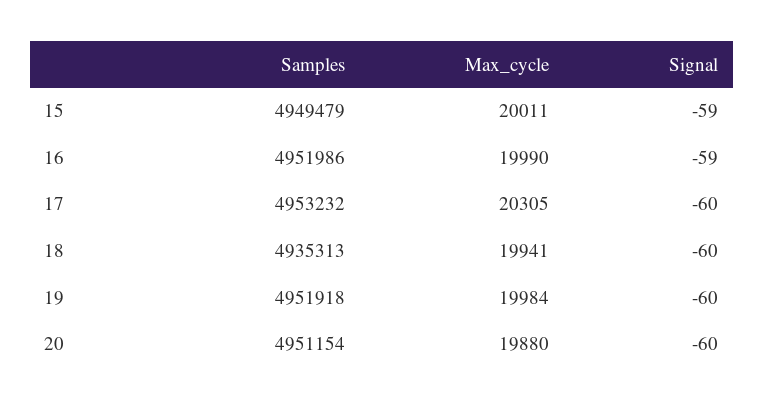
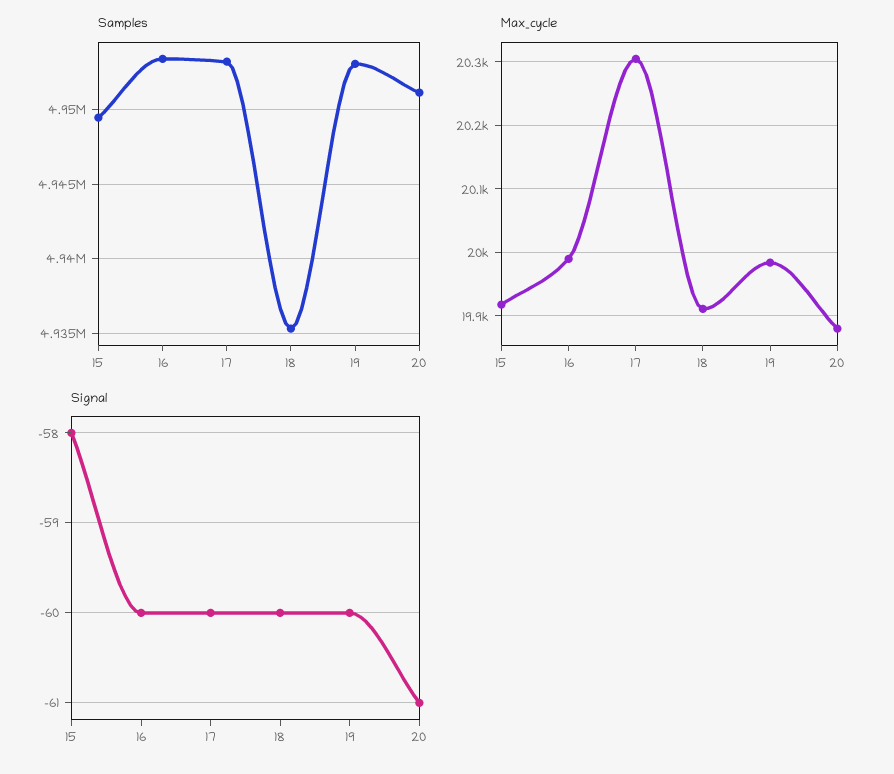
Max_cycle, 15: 20011 -> 19920
Signal, 15: -59 -> -58
Samples, 16: 4951986 -> 4953500
Signal, 16: -59 -> -60
Max_cycle, 18: 19941 -> 19910
Samples, 19: 4951918 -> 4953000
Signal, 20: -60 -> -61

